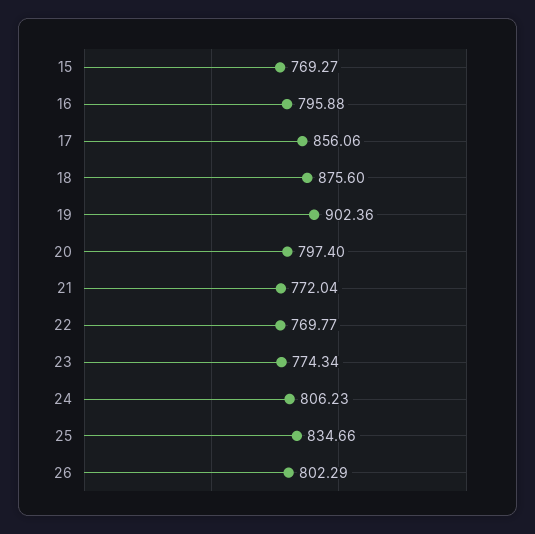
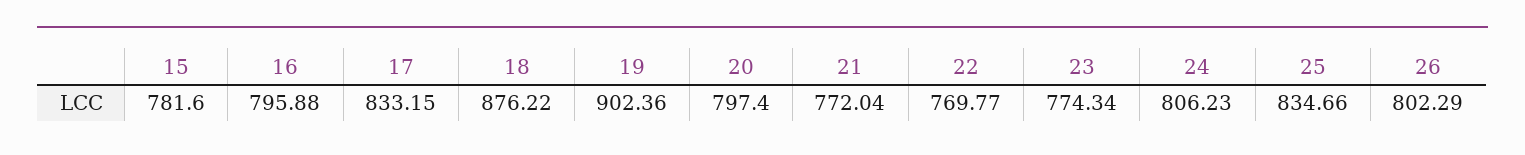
15: 769.27 -> 781.6
17: 856.06 -> 833.15
18: 875.6 -> 876.22

